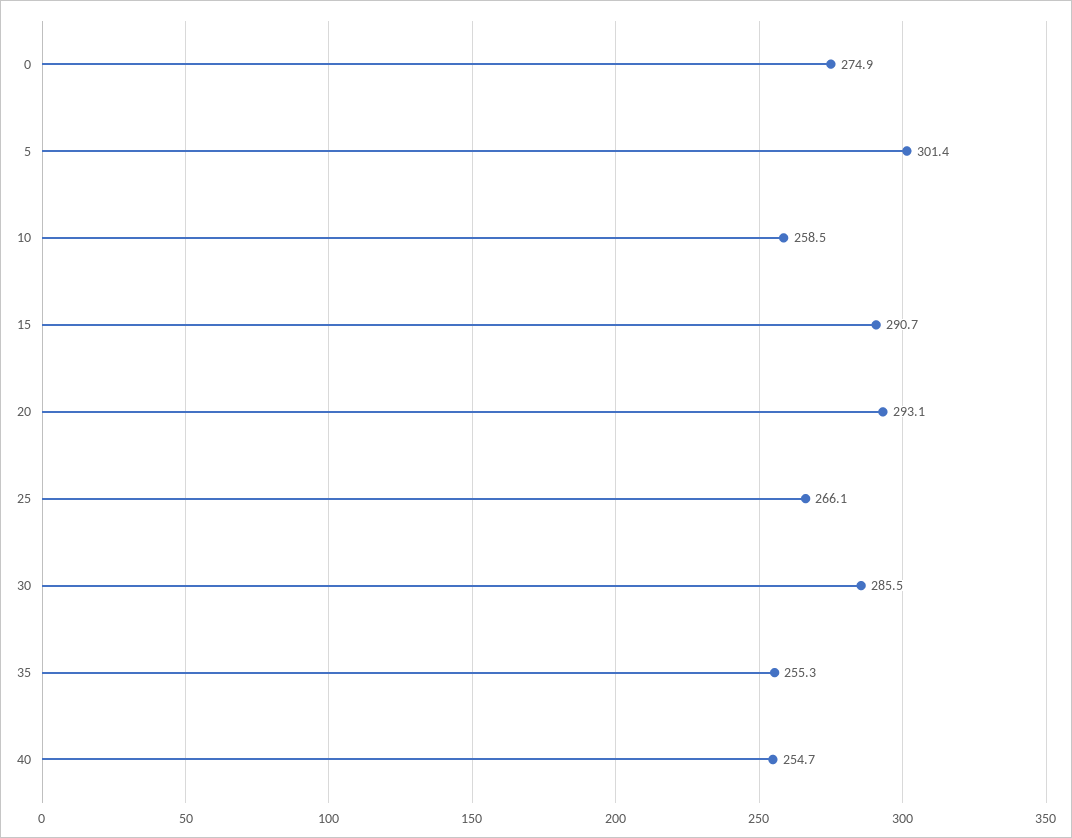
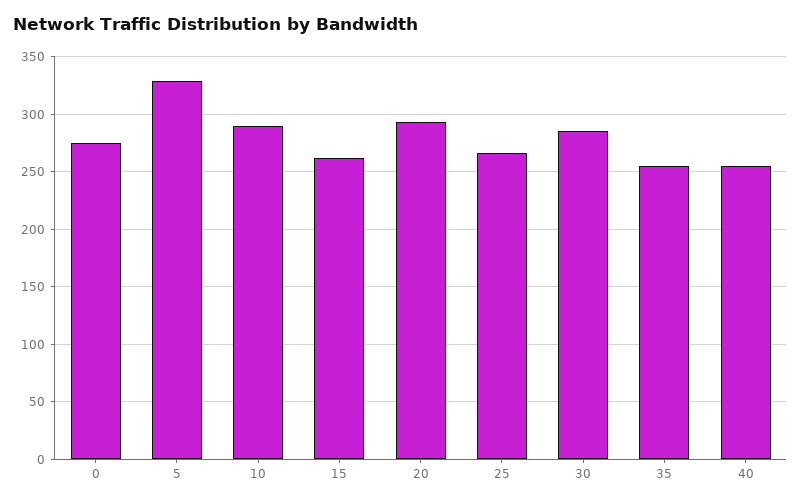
5: 301.4 -> 330
10: 258.5 -> 290
15: 290.7 -> 260

